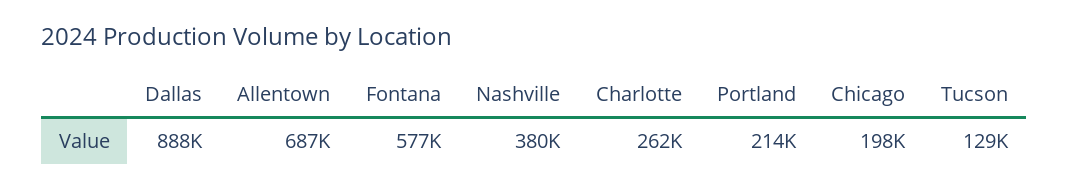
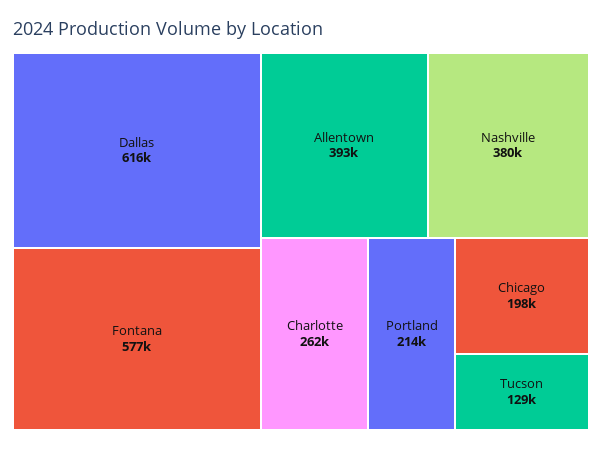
Dallas: 888000 -> 616000
Allentown: 687000 -> 393000

